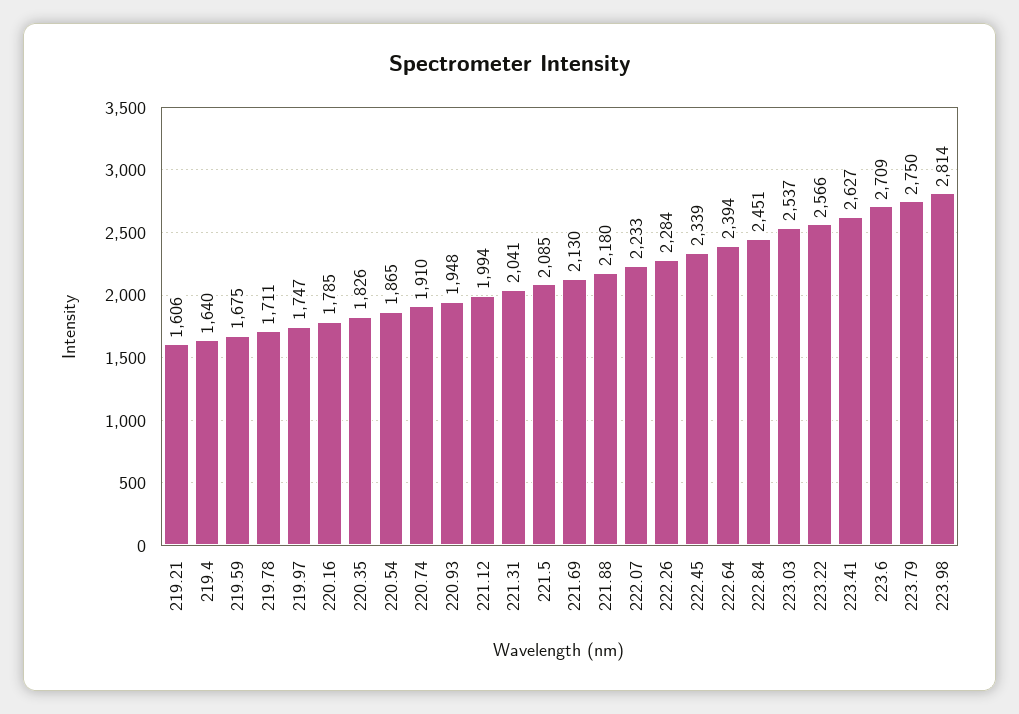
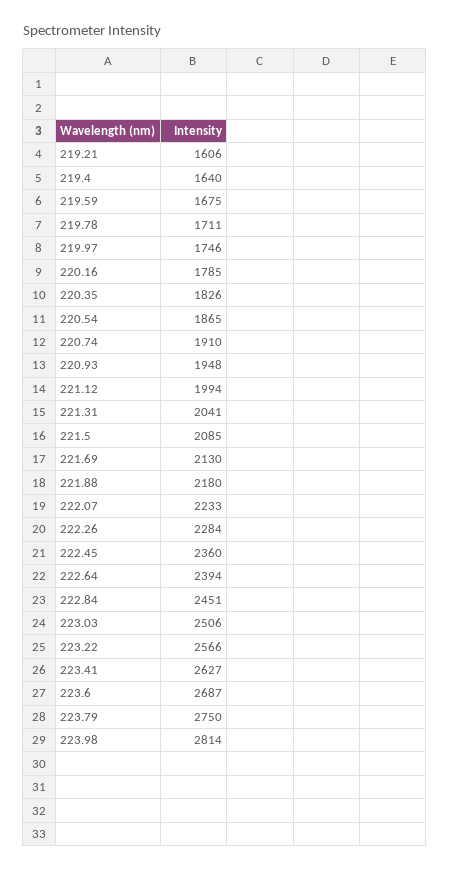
219.97: 1747 -> 1746
222.45: 2339 -> 2360
223.03: 2537 -> 2506
223.6: 2709 -> 2687

